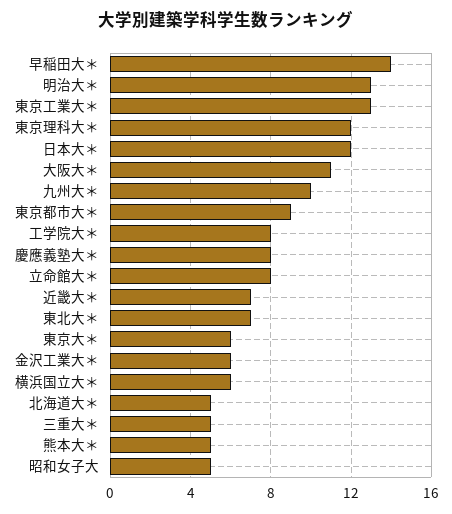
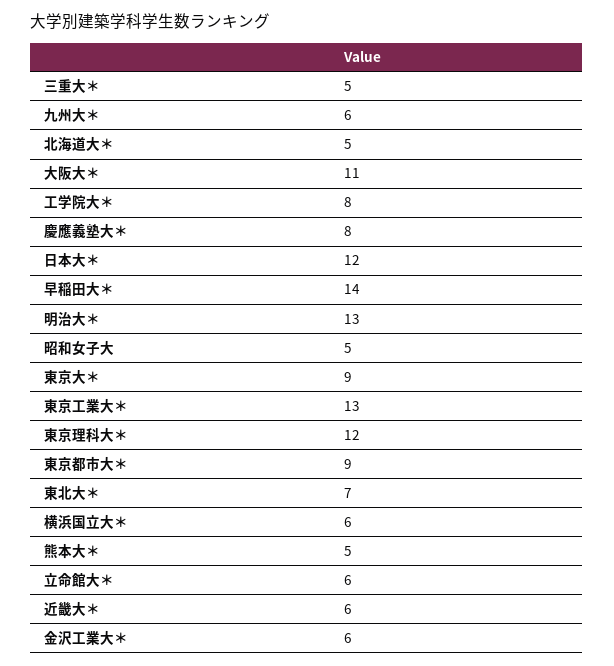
九州大＊: 10 -> 6
立命館大＊: 8 -> 6
近畿大＊: 7 -> 6
東京大＊: 6 -> 9

